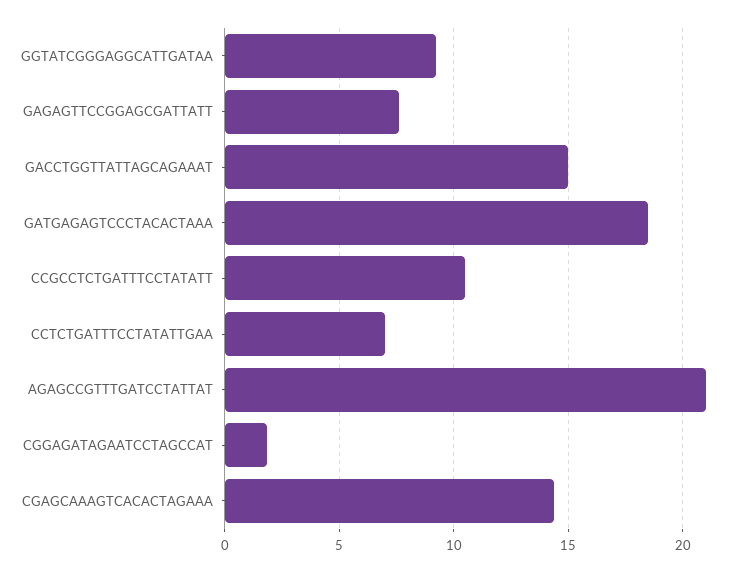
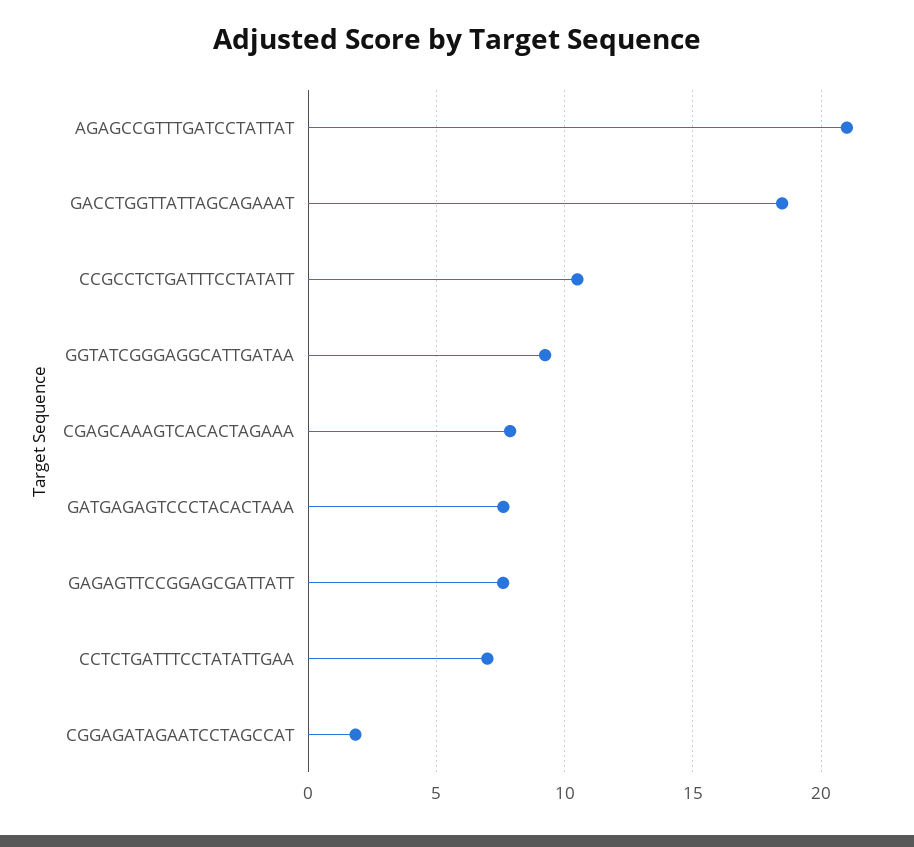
GACCTGGTTATTAGCAGAAAT: 15 -> 18.5
GATGAGAGTCCCTACACTAAA: 18.5 -> 7.5
CGAGCAAAGTCACACTAGAAA: 14.5 -> 8

